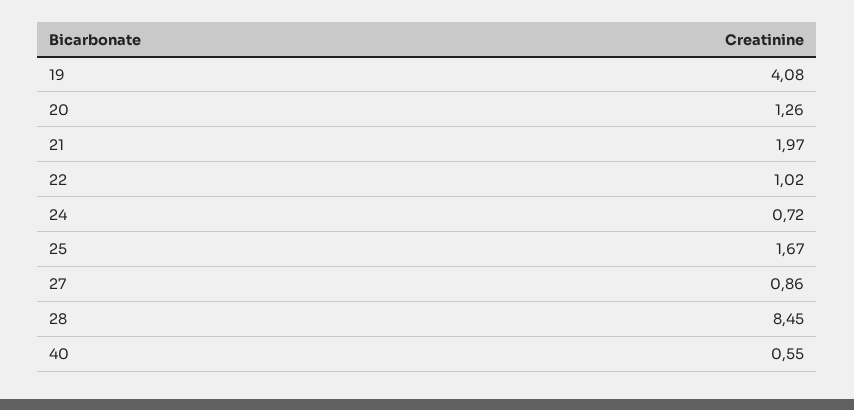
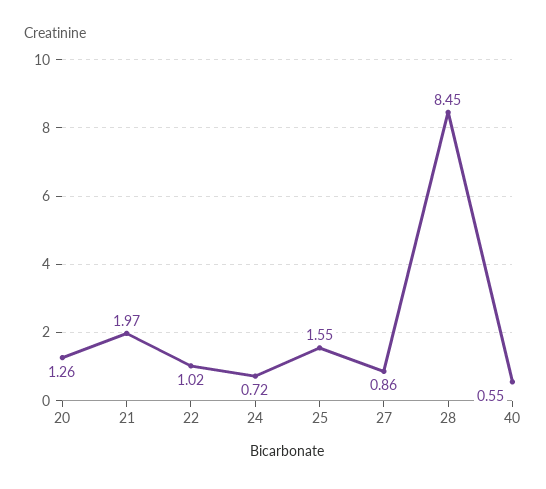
19: 4.08 -> none
25: 1.67 -> 1.55

